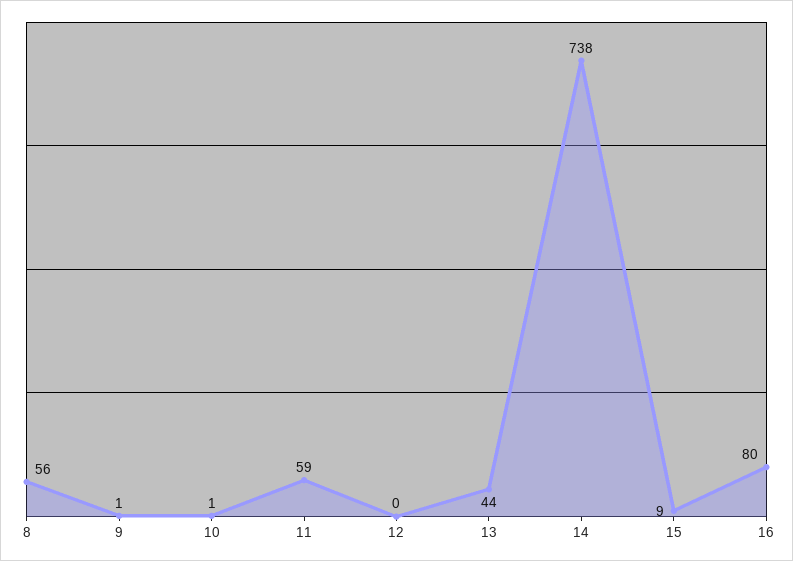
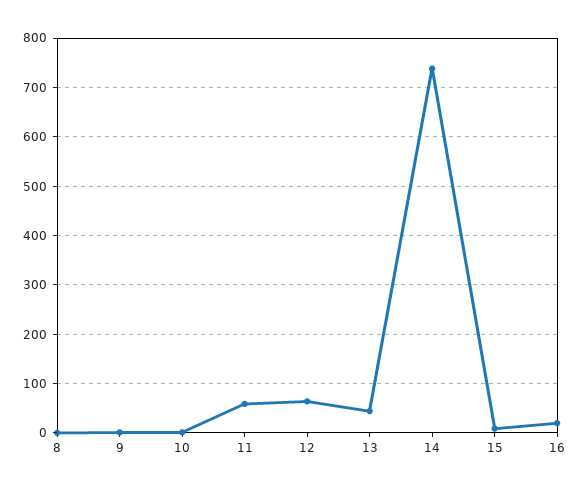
8: 56 -> 0
12: 0 -> 60
16: 80 -> 20

